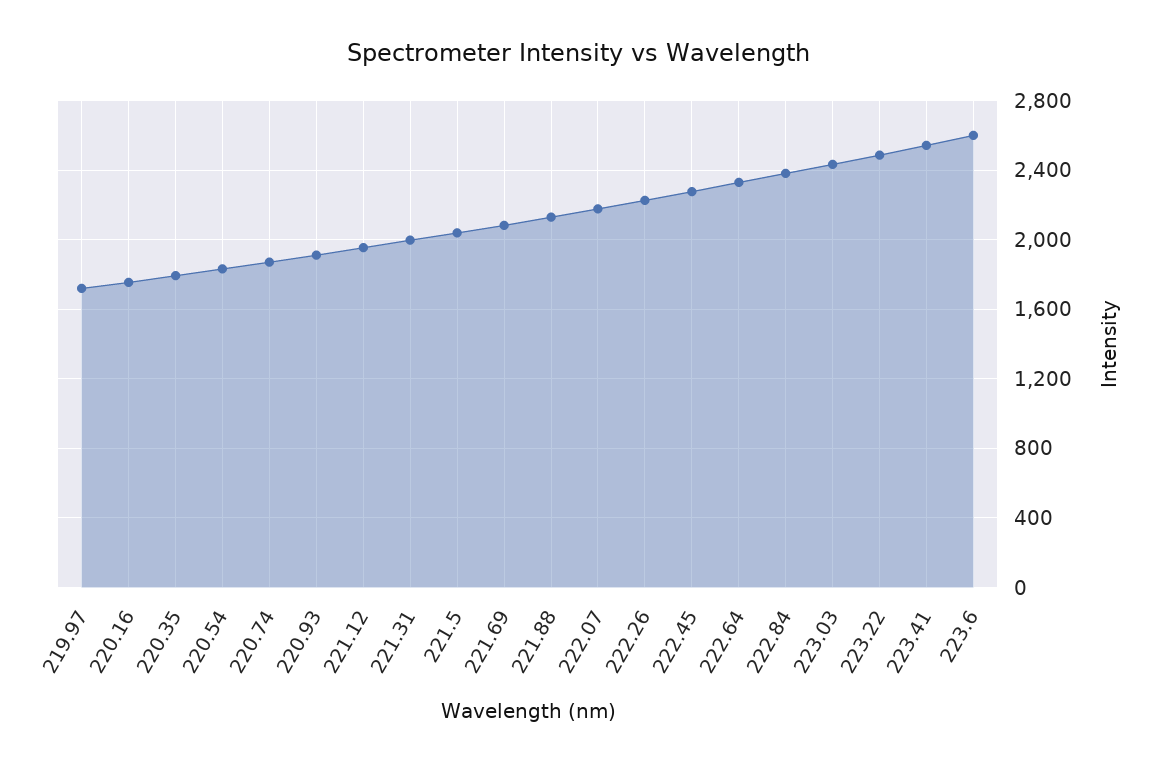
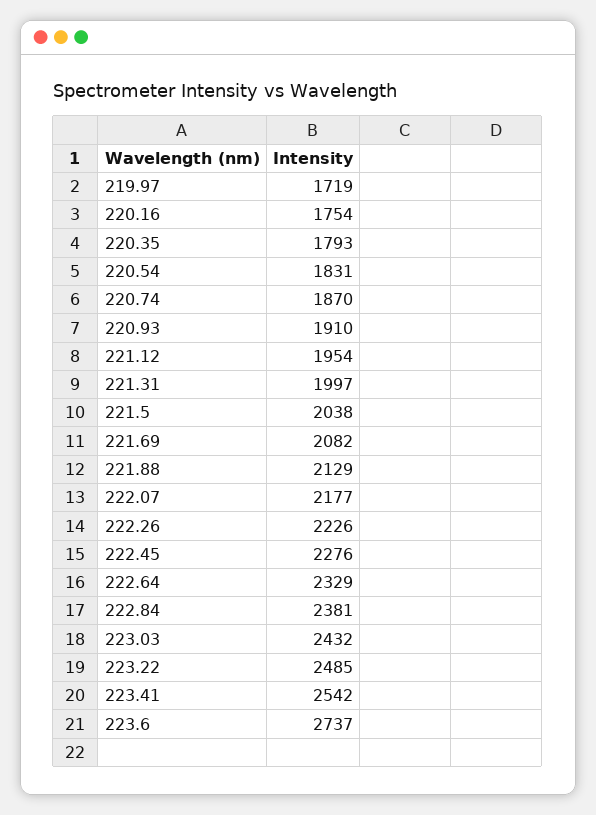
223.6: 2600 -> 2737

